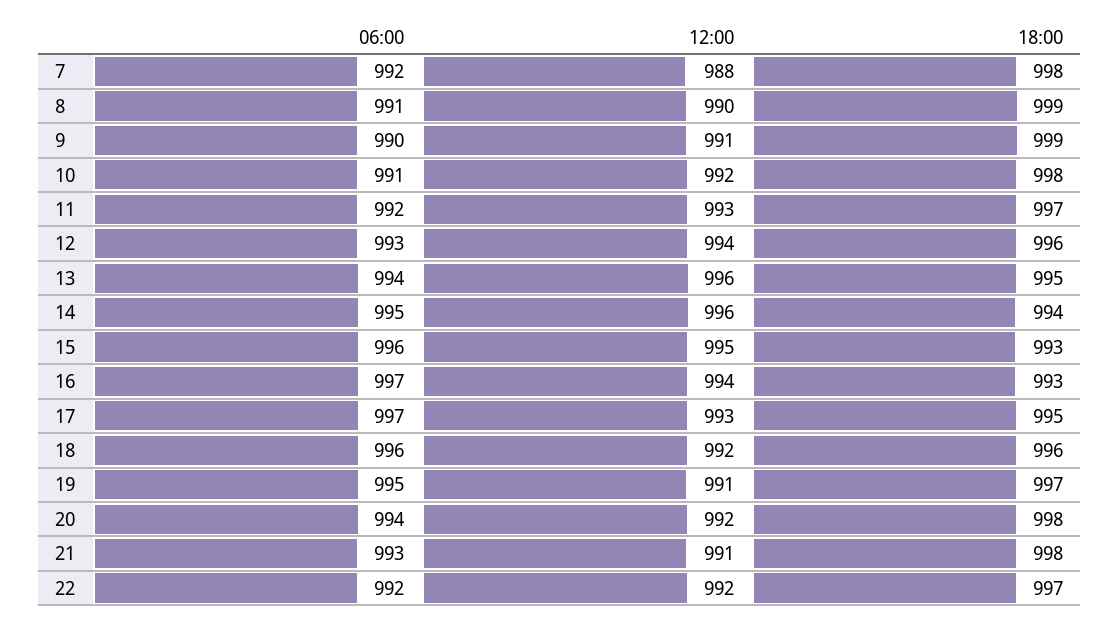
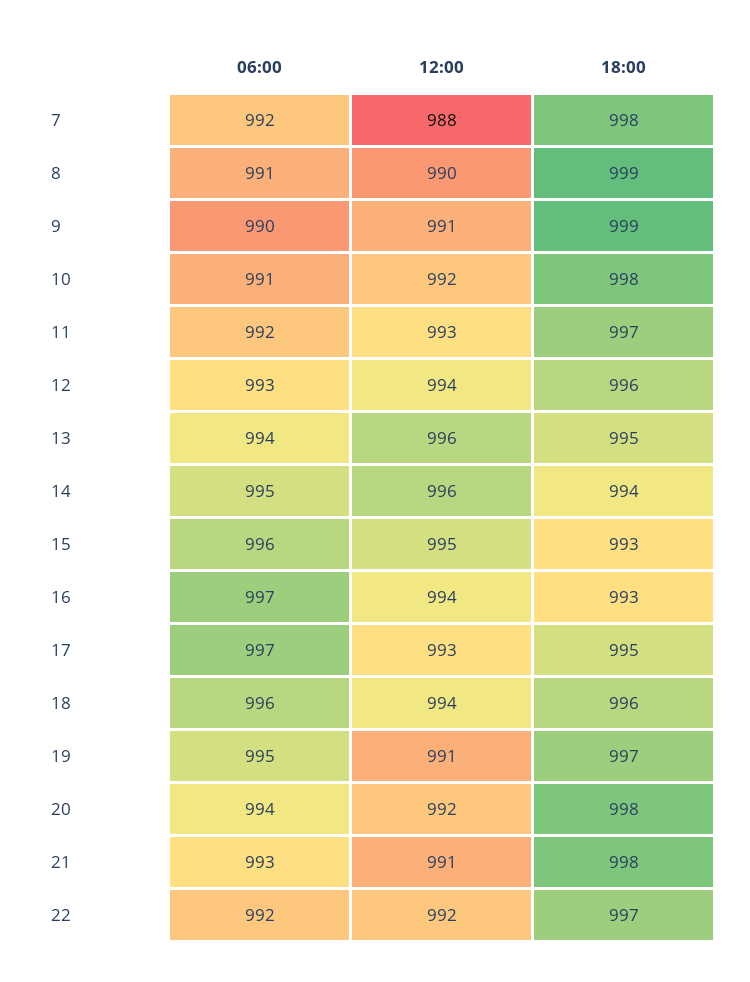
12:00, 18: 992 -> 994

